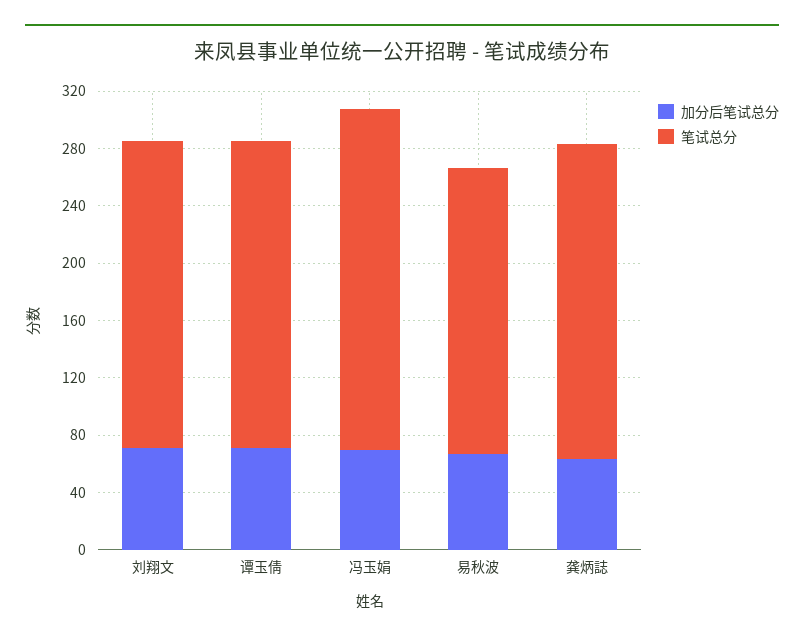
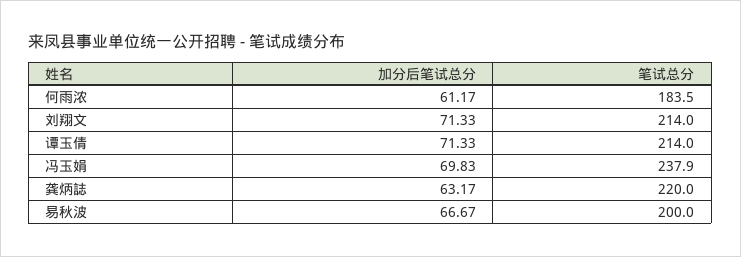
加分后笔试总分, 何雨浓: none -> 61.17
笔试总分, 何雨浓: none -> 183.5

